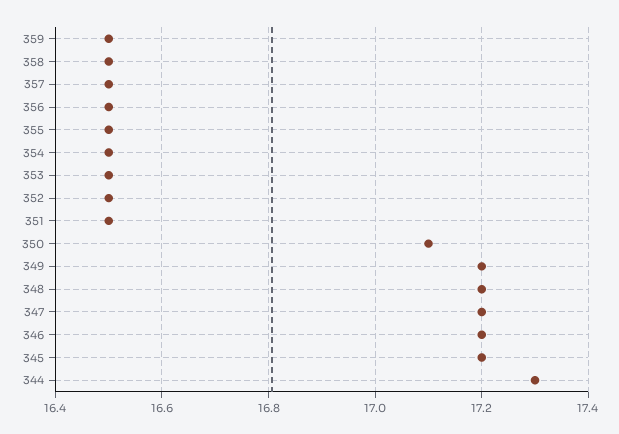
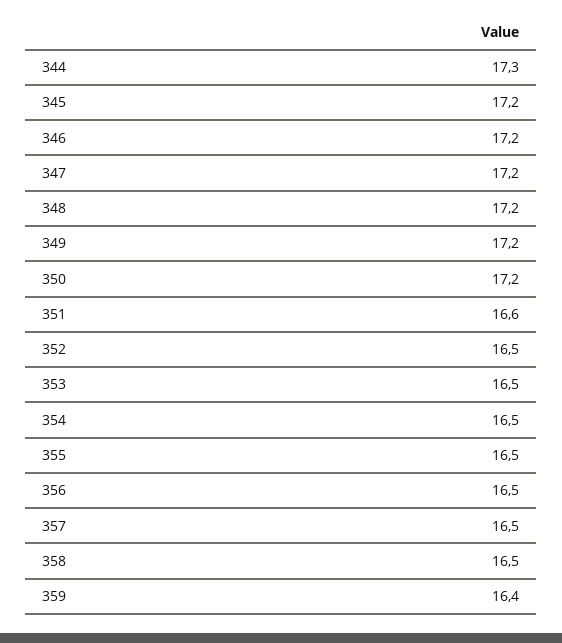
359: 16.5 -> 16.4
351: 16.5 -> 16.6
350: 17.1 -> 17.2

